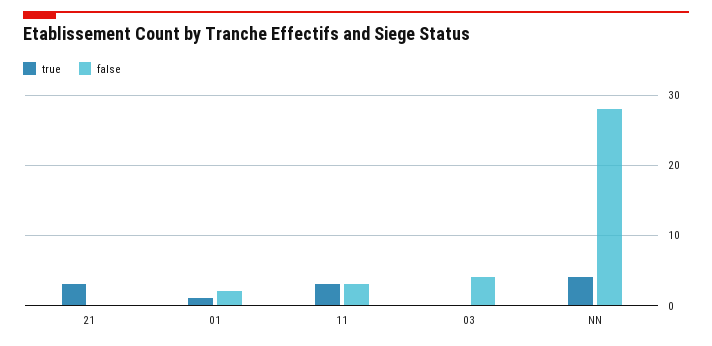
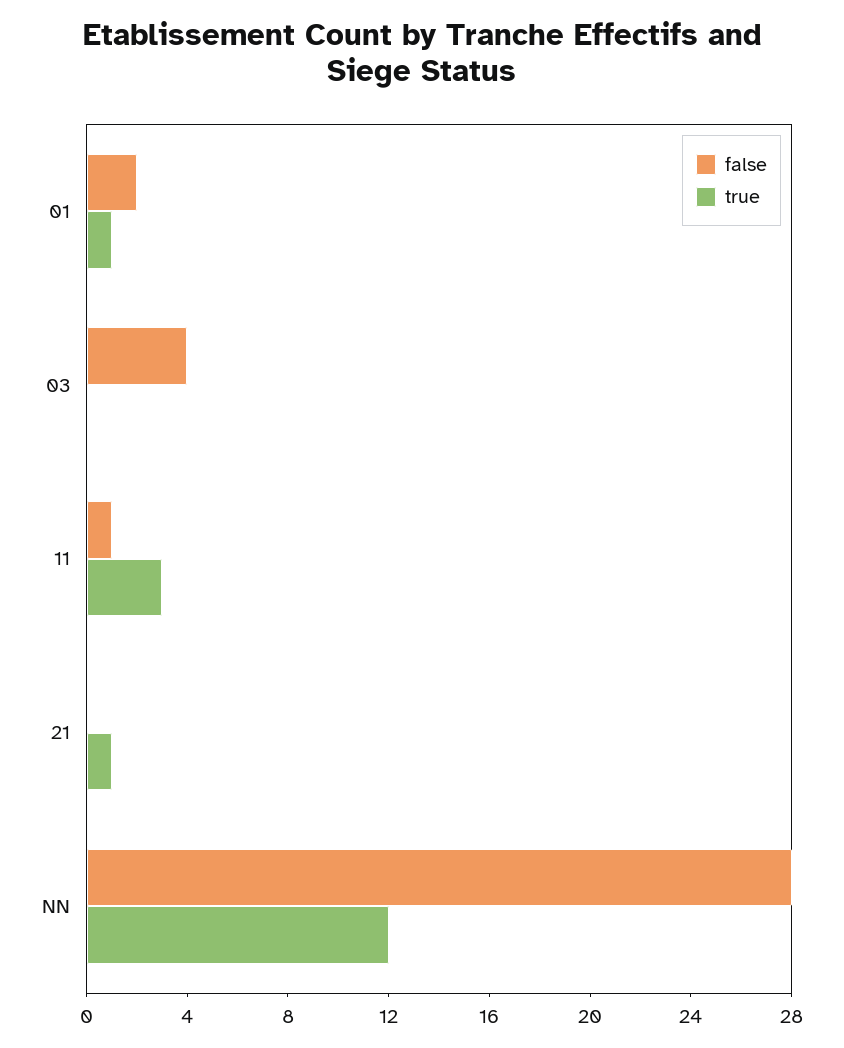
true, 21: 3 -> 1
false, 11: 3 -> 1
true, NN: 4 -> 12

